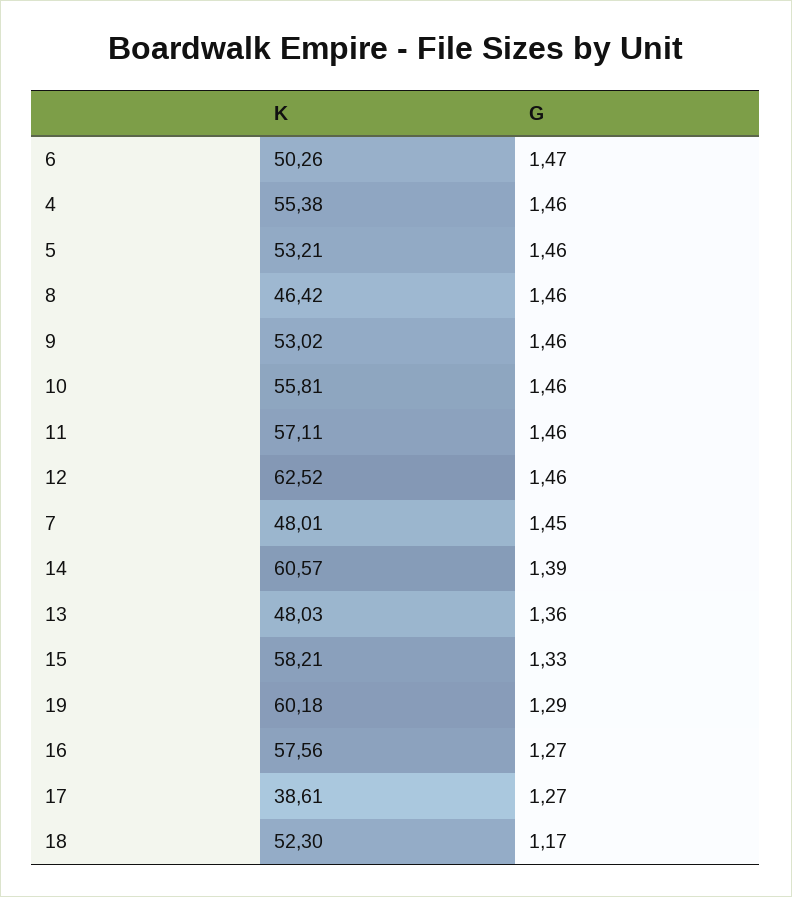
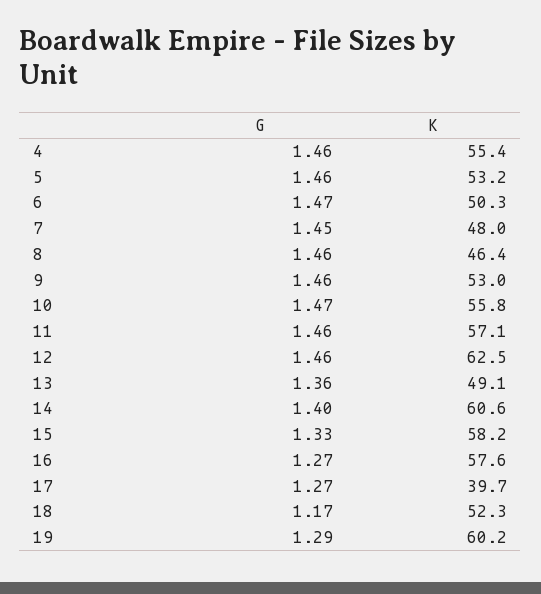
G, 10: 1.46 -> 1.47
G, 14: 1.39 -> 1.4
K, 13: 48.03 -> 49.1
K, 17: 38.61 -> 39.7

